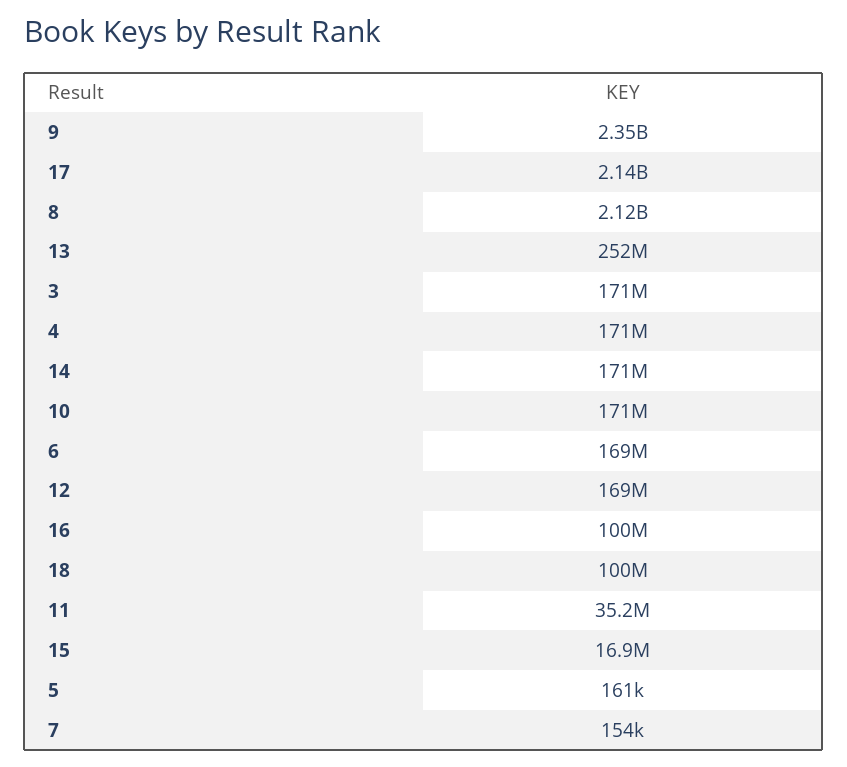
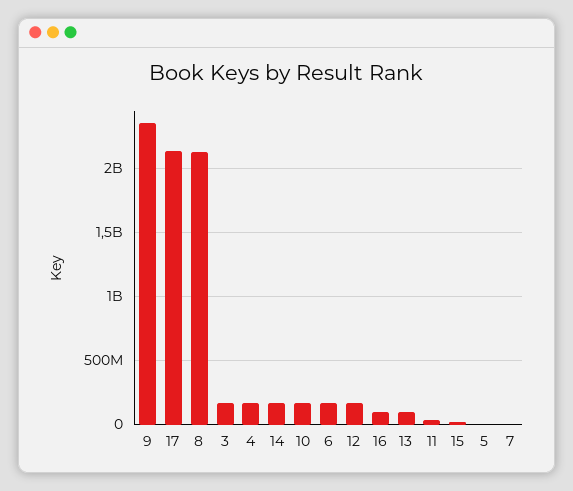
13: 252000000 -> 100000000
18: 100000000 -> none

